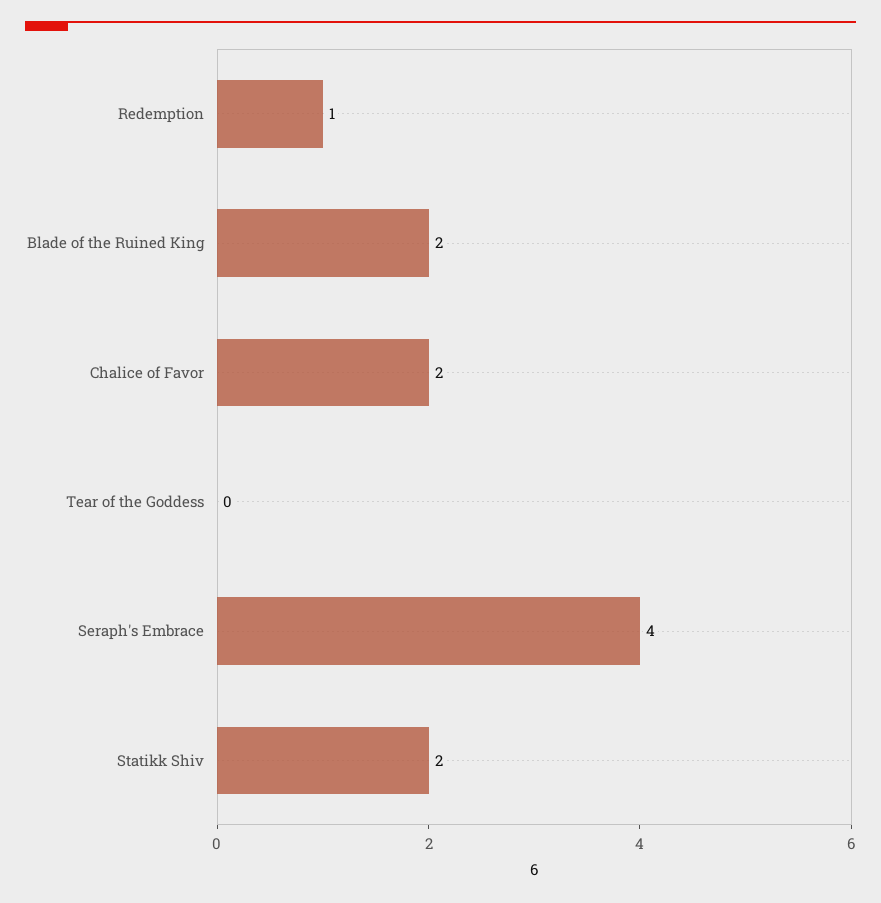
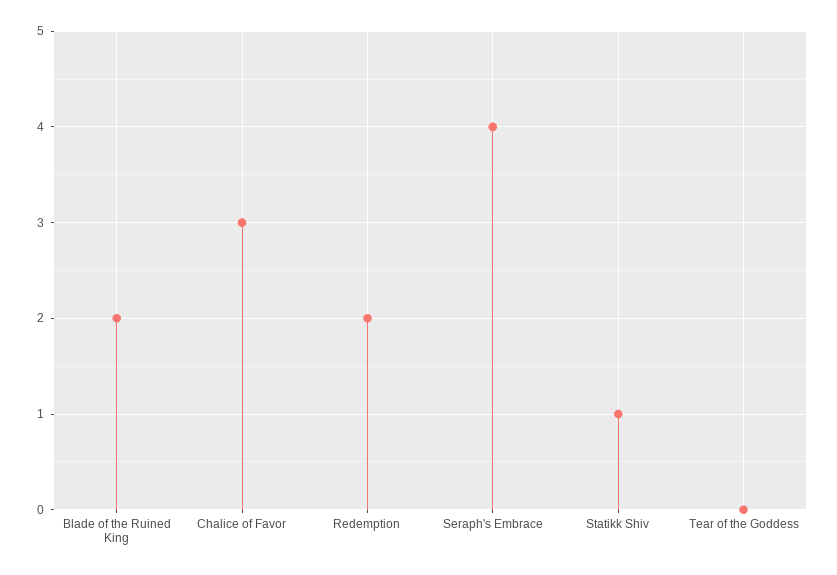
Redemption: 1 -> 2
Chalice of Favor: 2 -> 3
Statikk Shiv: 2 -> 1

